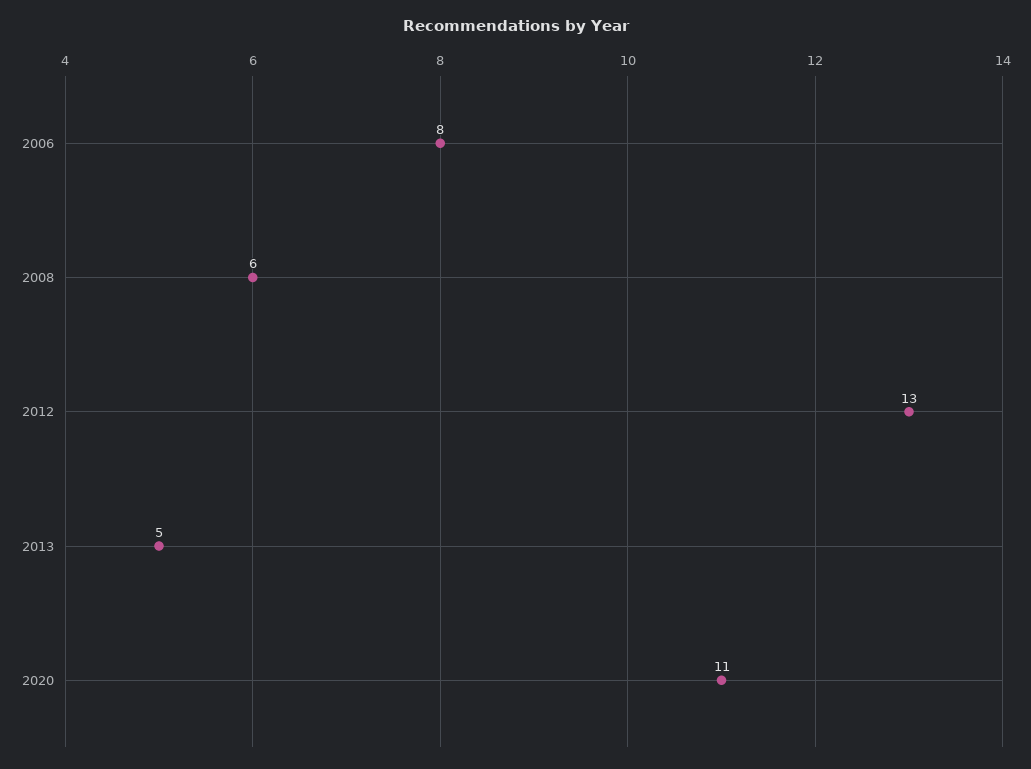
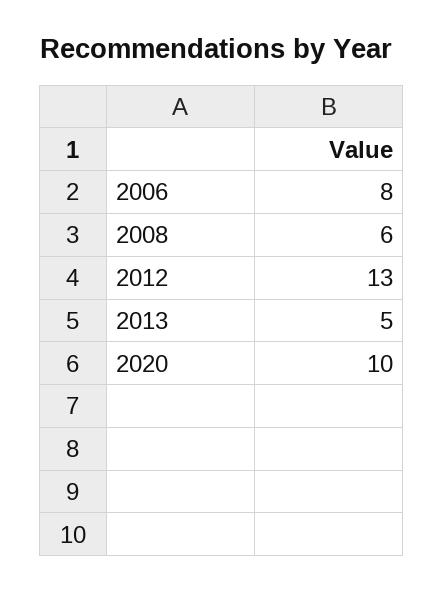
2020: 11 -> 10

